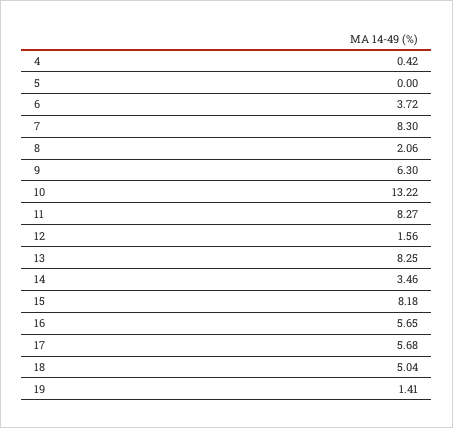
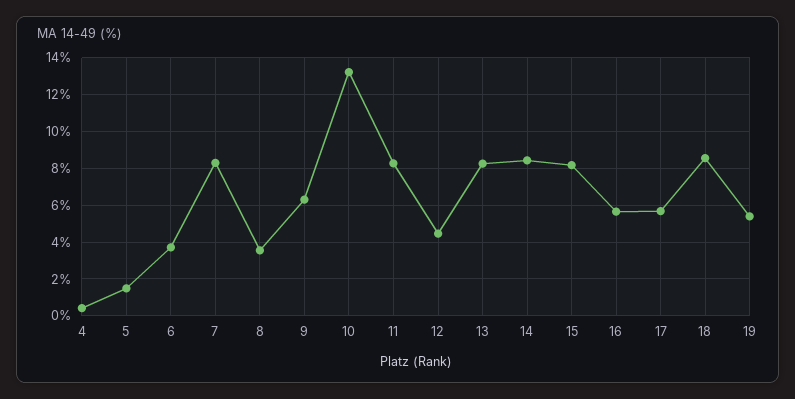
5: 0 -> 1.5
8: 2.06 -> 3.5
12: 1.56 -> 4.5
14: 3.46 -> 8.5
18: 5.04 -> 8.5
19: 1.41 -> 5.5

